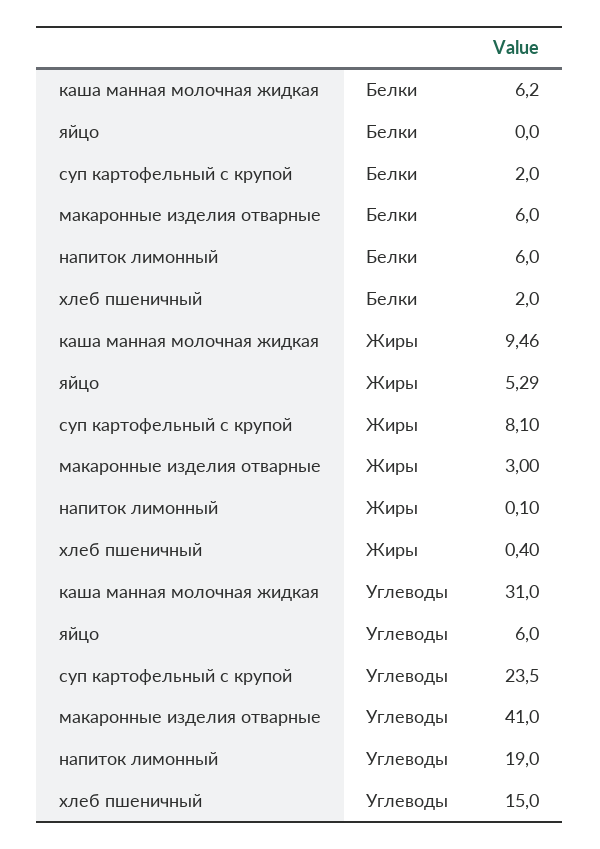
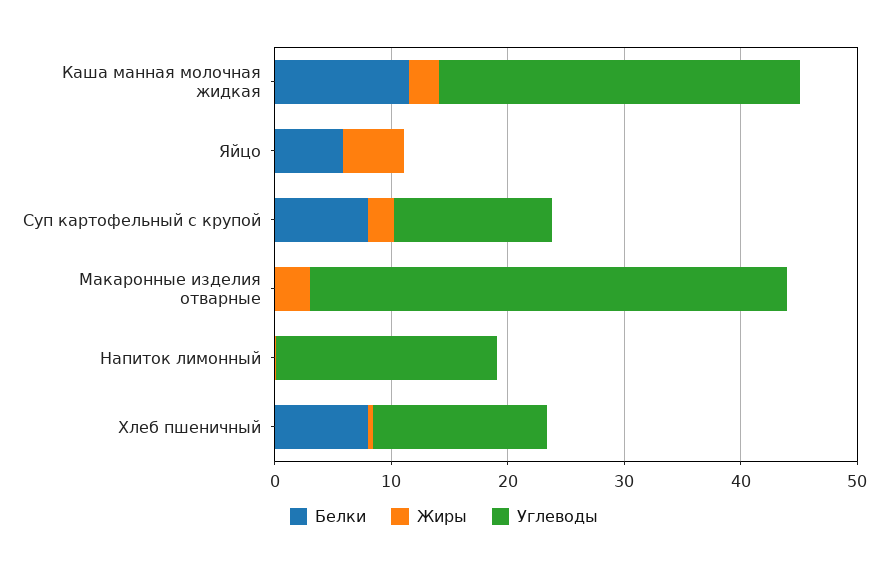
Белки, каша манная молочная жидкая: 6.2 -> 12
Белки, яйцо: 0 -> 6
Белки, суп картофельный с крупой: 2 -> 8
Белки, макаронные изделия отварные: 6 -> 0
Белки, напиток лимонный: 6 -> 0
Белки, хлеб пшеничный: 2 -> 8
Жиры, каша манная молочная жидкая: 9.46 -> 2
Жиры, суп картофельный с крупой: 8.1 -> 2
Углеводы, яйцо: 6 -> 0
Углеводы, суп картофельный с крупой: 23.5 -> 14

